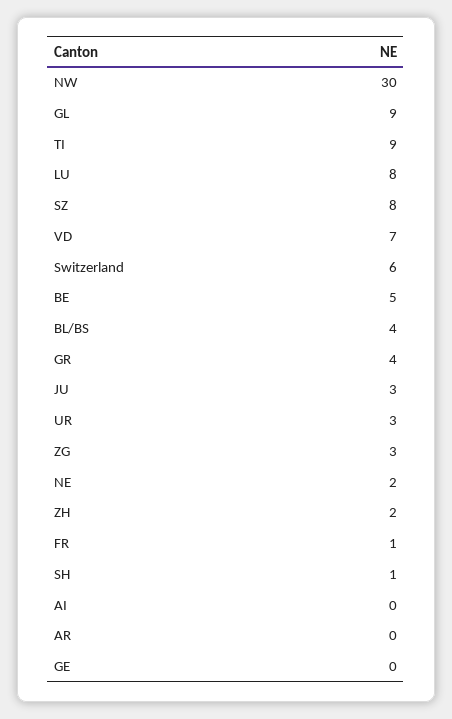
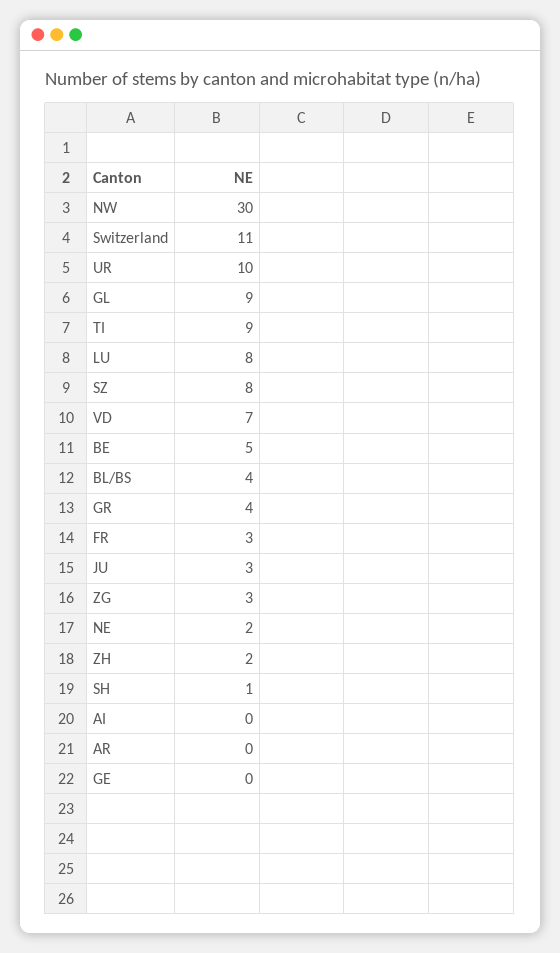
Switzerland: 6 -> 11
UR: 3 -> 10
FR: 1 -> 3

